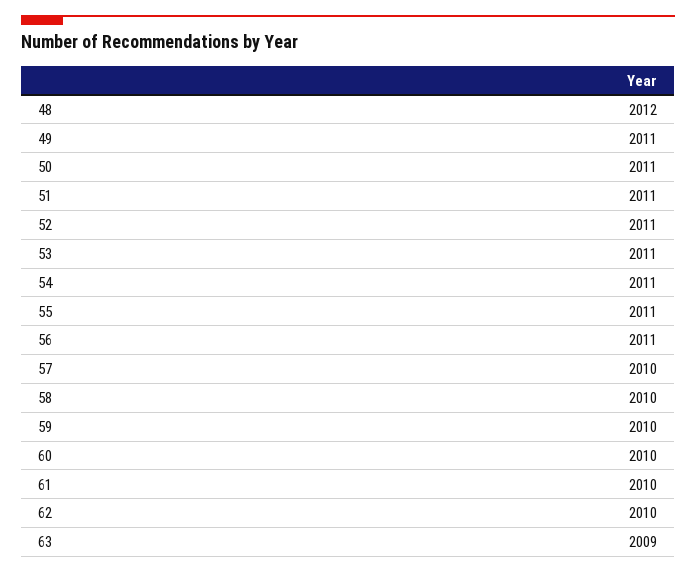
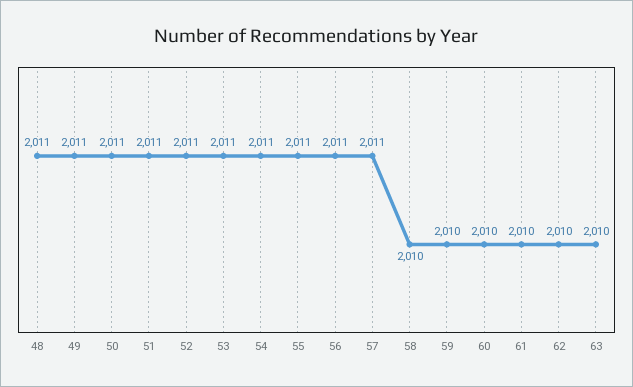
48: 2012 -> 2011
57: 2010 -> 2011
63: 2009 -> 2010

